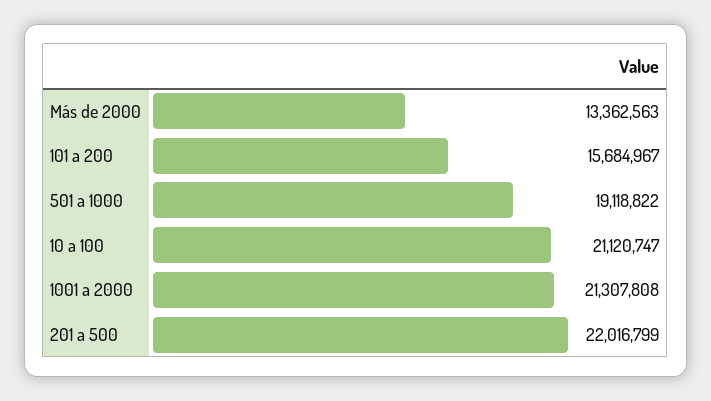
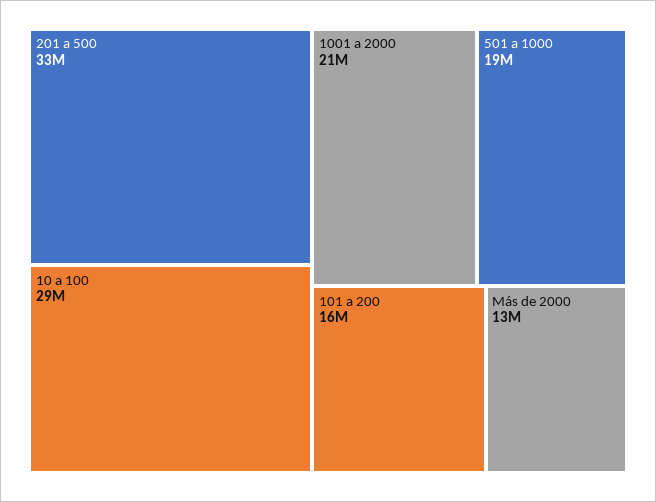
10 a 100: 21120747 -> 29000000
201 a 500: 22016799 -> 33000000

